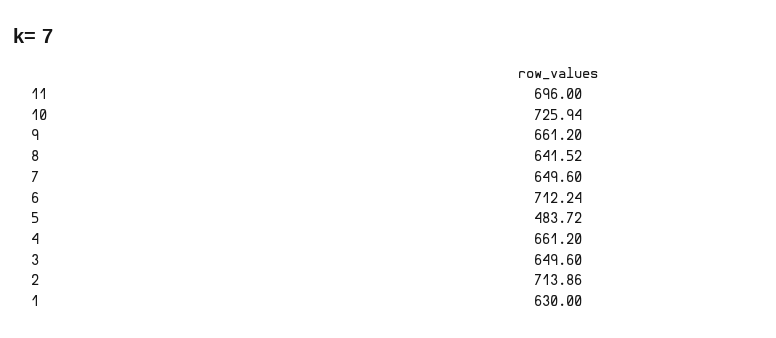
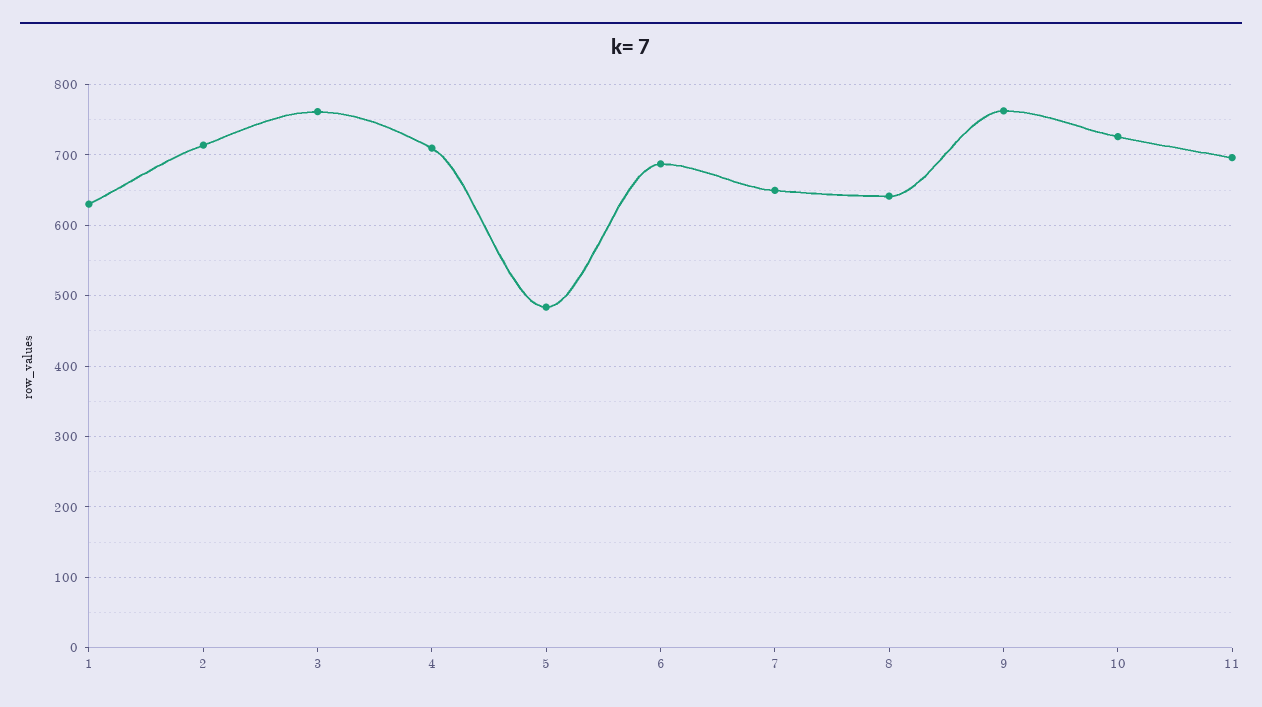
9: 661.2 -> 760
6: 712.24 -> 690
4: 661.2 -> 710
3: 649.6 -> 760

